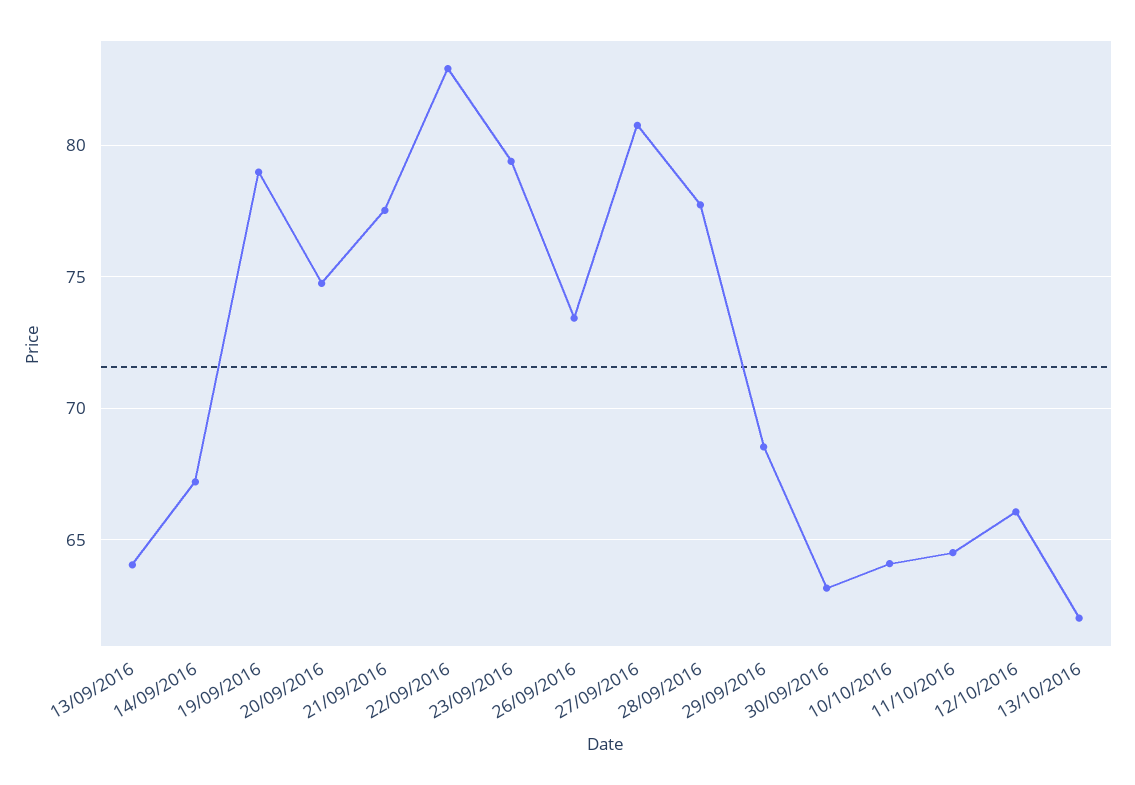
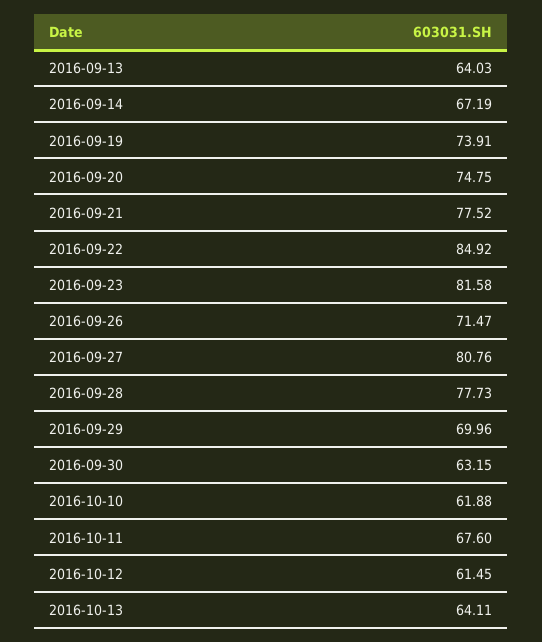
19/09/2016: 79 -> 73.91
22/09/2016: 83 -> 84.92
23/09/2016: 79.5 -> 81.58
26/09/2016: 73.5 -> 71.47
29/09/2016: 68.5 -> 69.96
10/10/2016: 64 -> 61.88
11/10/2016: 64.5 -> 67.6
12/10/2016: 66 -> 61.45
13/10/2016: 62 -> 64.11

